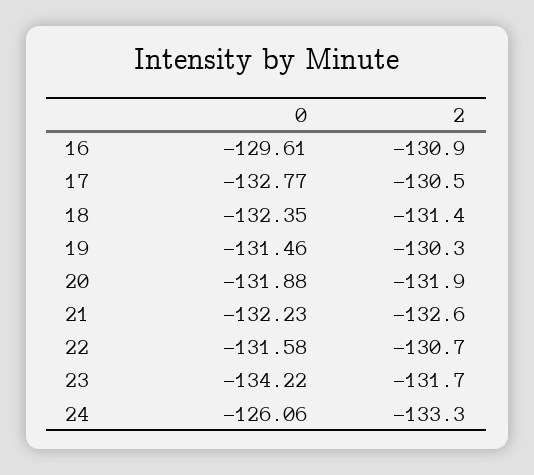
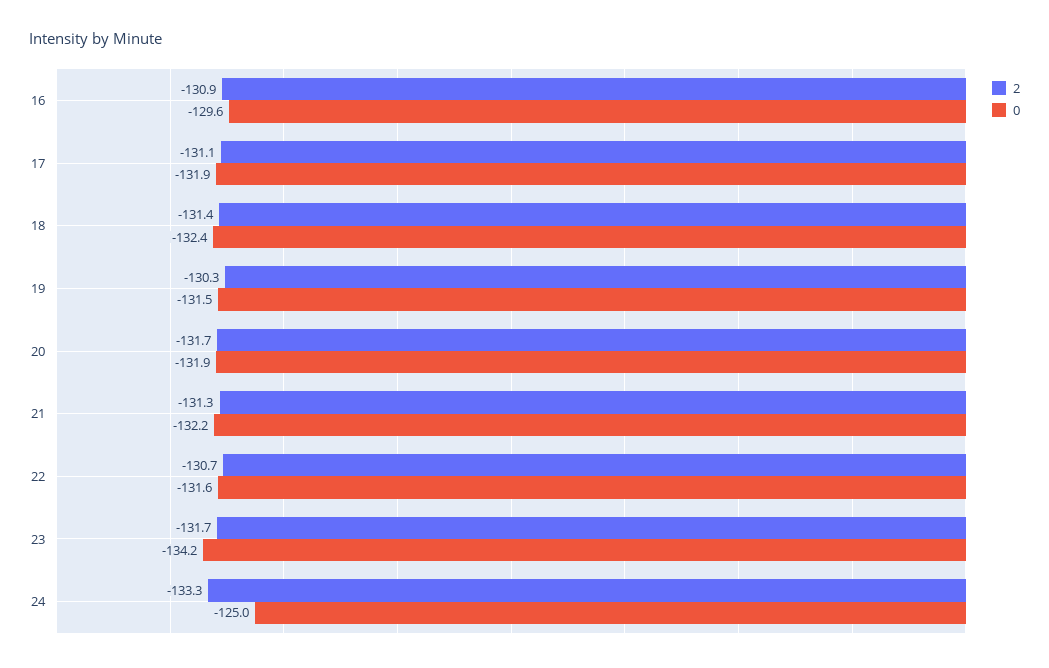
0, 17: -132.77 -> -131.9
2, 17: -130.5 -> -131.1
2, 20: -131.9 -> -131.7
2, 21: -132.6 -> -131.3
0, 24: -126.06 -> -125

